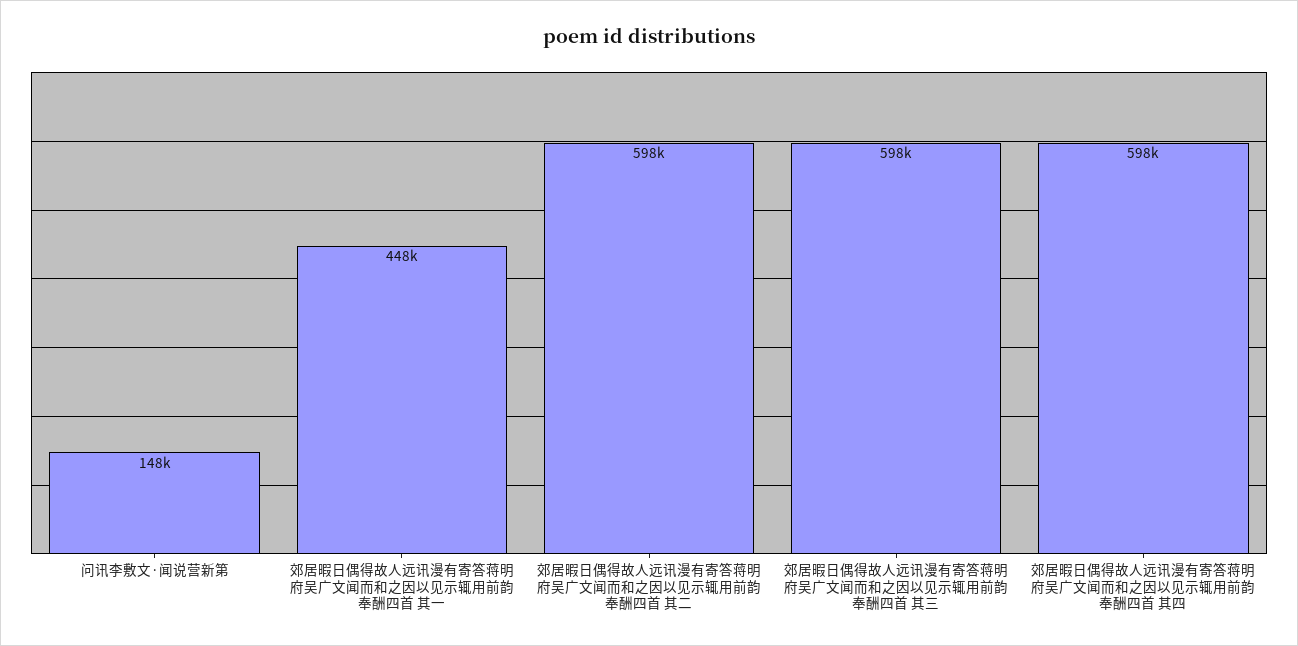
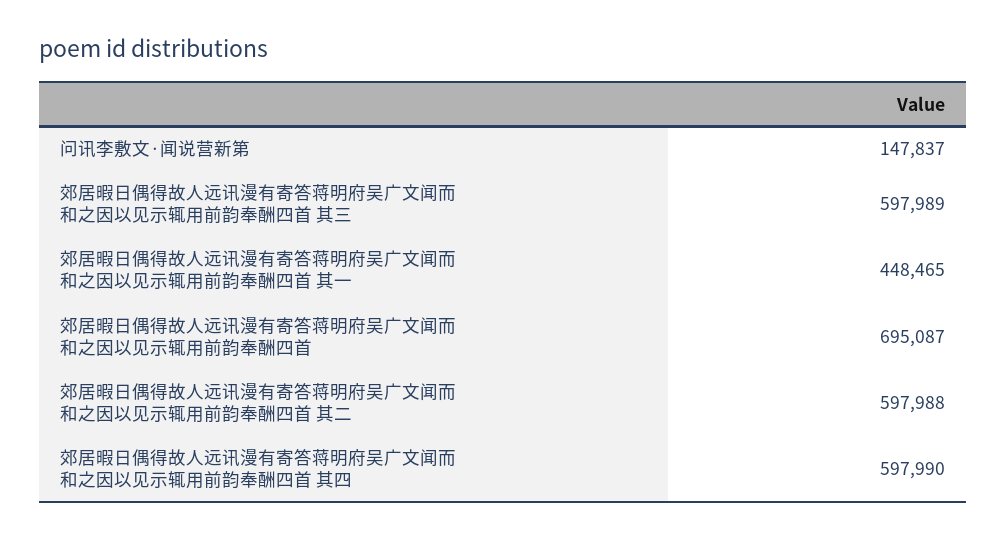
郊居暇日偶得故人远讯漫有寄答蒋明府吴广文闻而和之因以见示辄用前韵奉酬四首: none -> 695087

